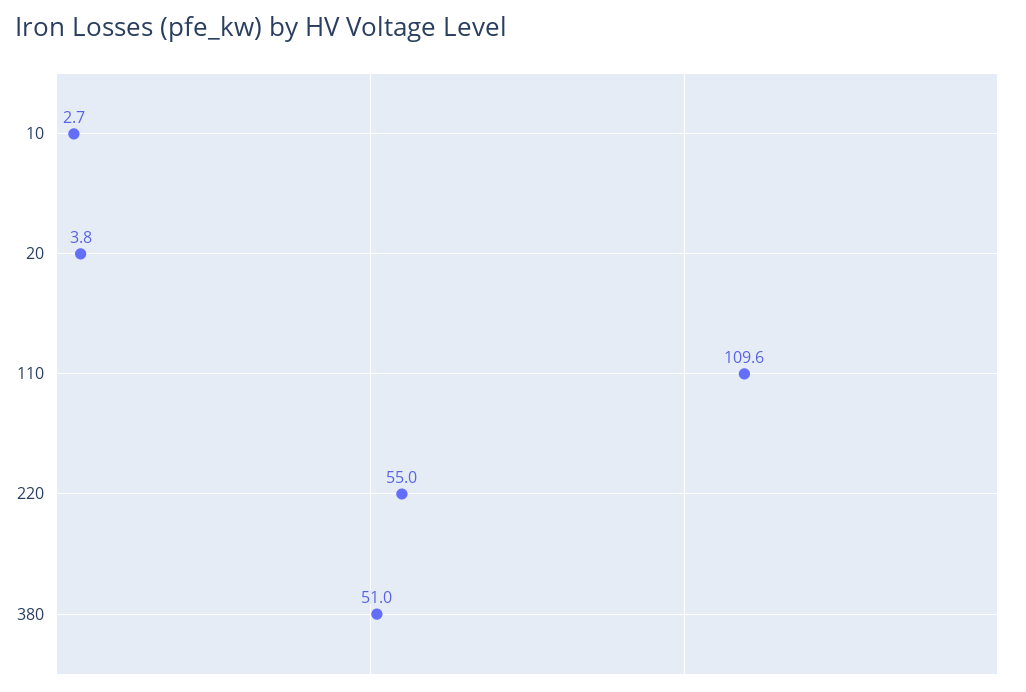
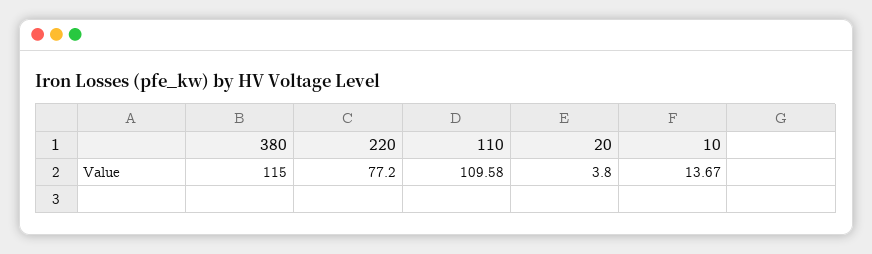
10: 2.7 -> 13.67
220: 55 -> 77.2
380: 51 -> 115

